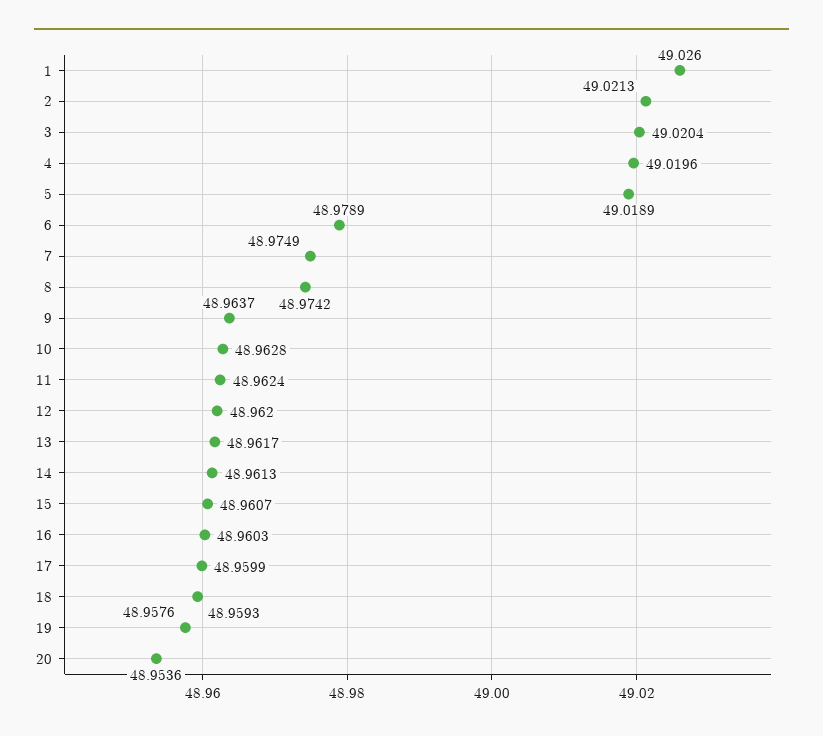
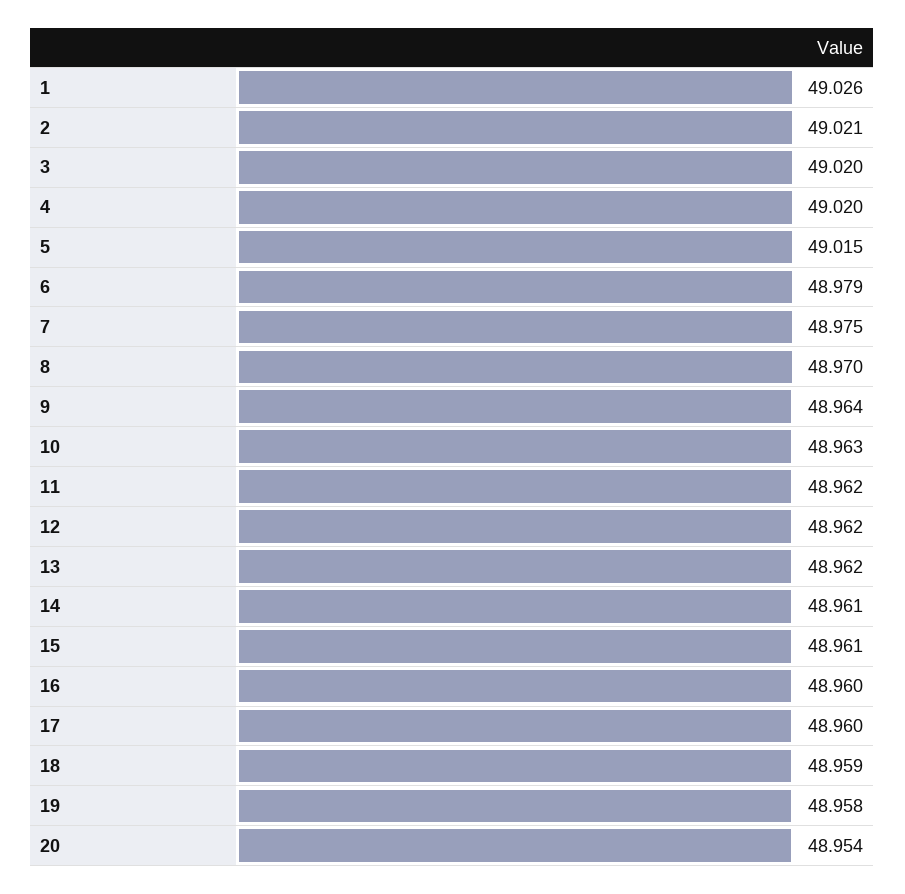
5: 49.0189 -> 49.015
8: 48.9742 -> 48.97

